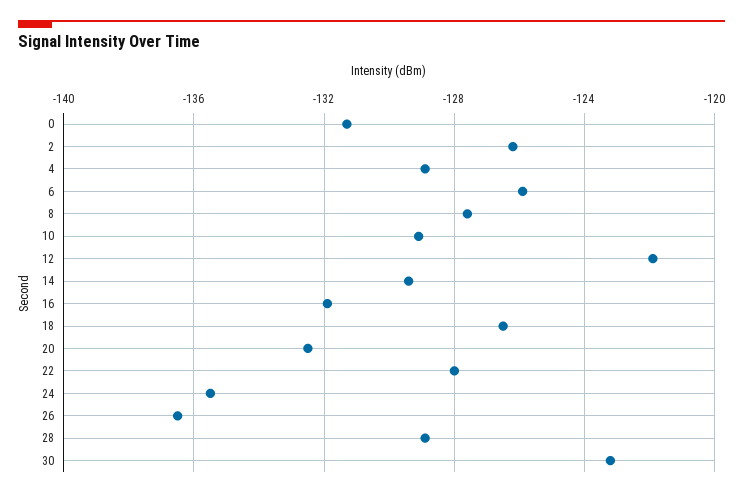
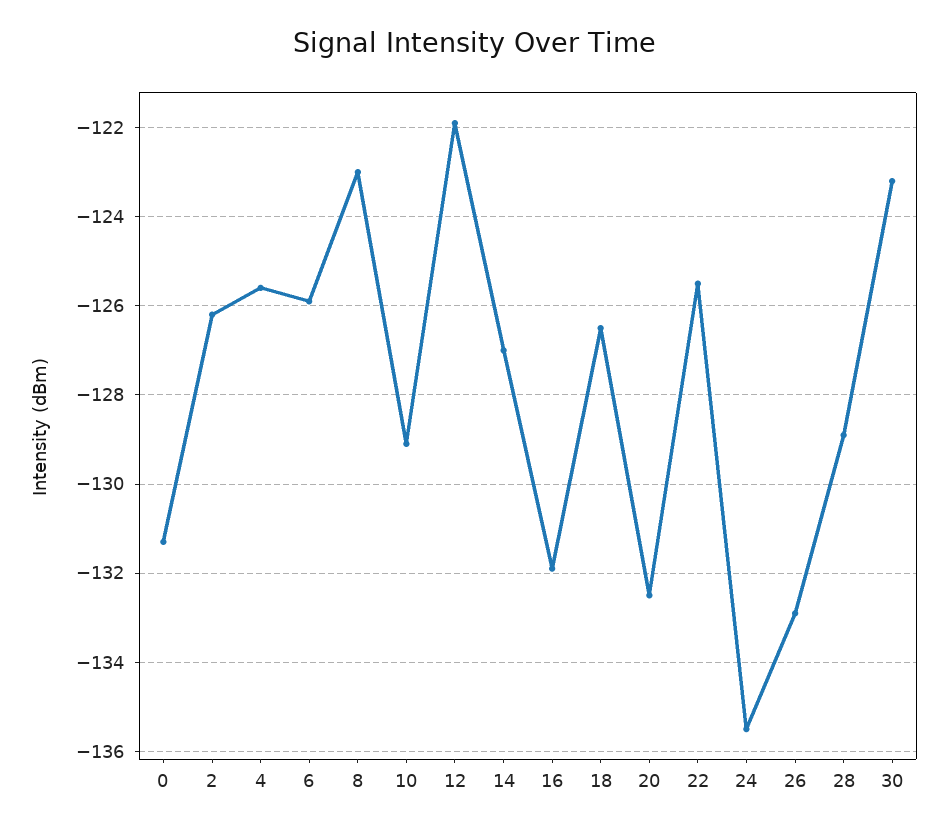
4: -129 -> -125.5
8: -127.5 -> -123
14: -129.5 -> -127
22: -128 -> -125.5
26: -136.5 -> -133

